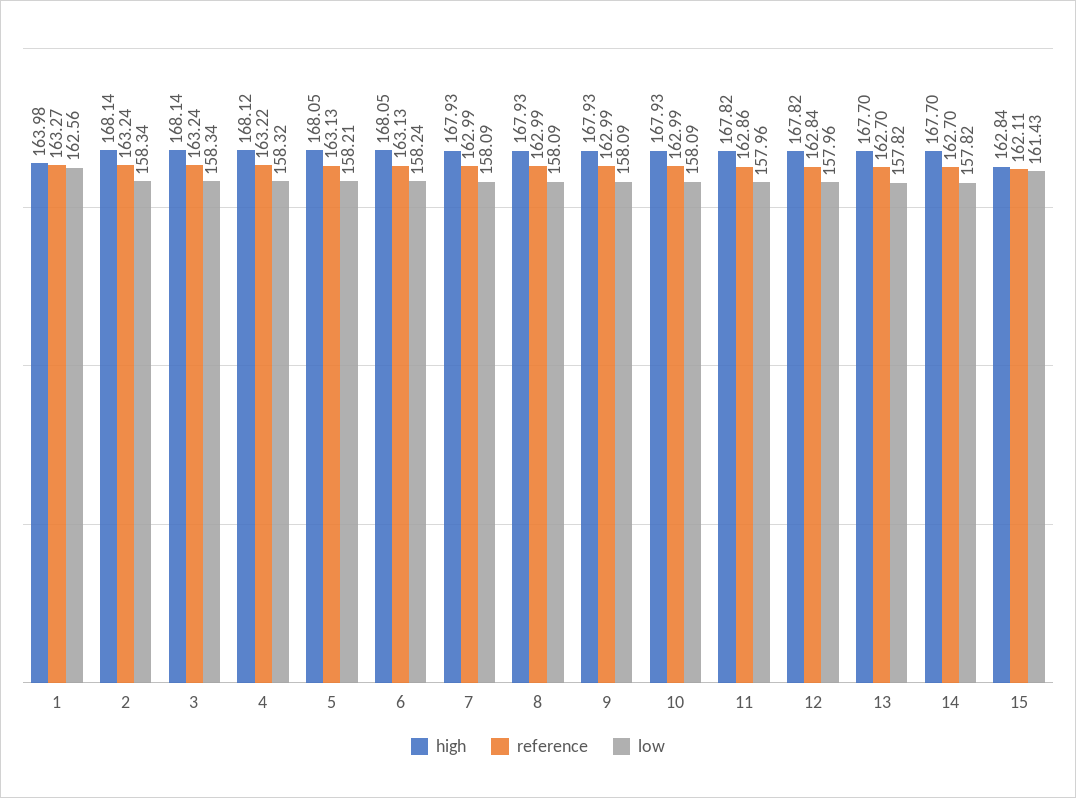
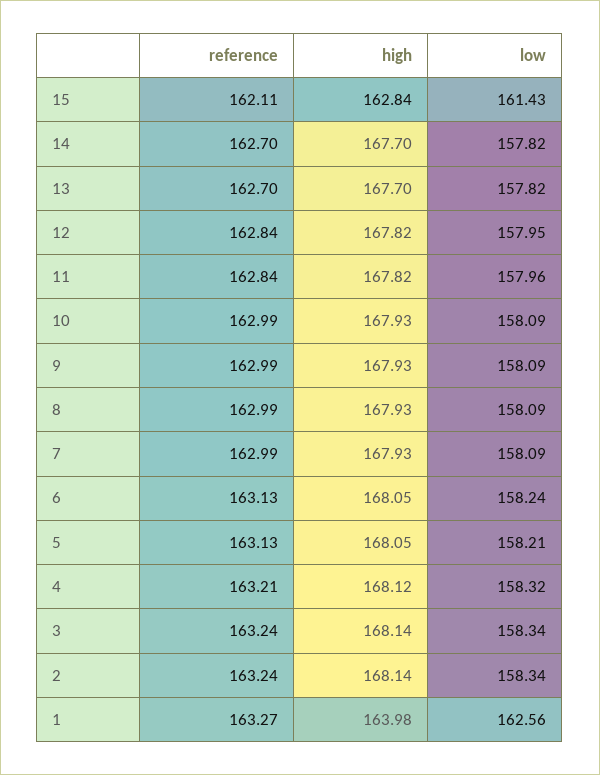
reference, 4: 163.22 -> 163.21
reference, 11: 162.86 -> 162.84
low, 12: 157.96 -> 157.95

